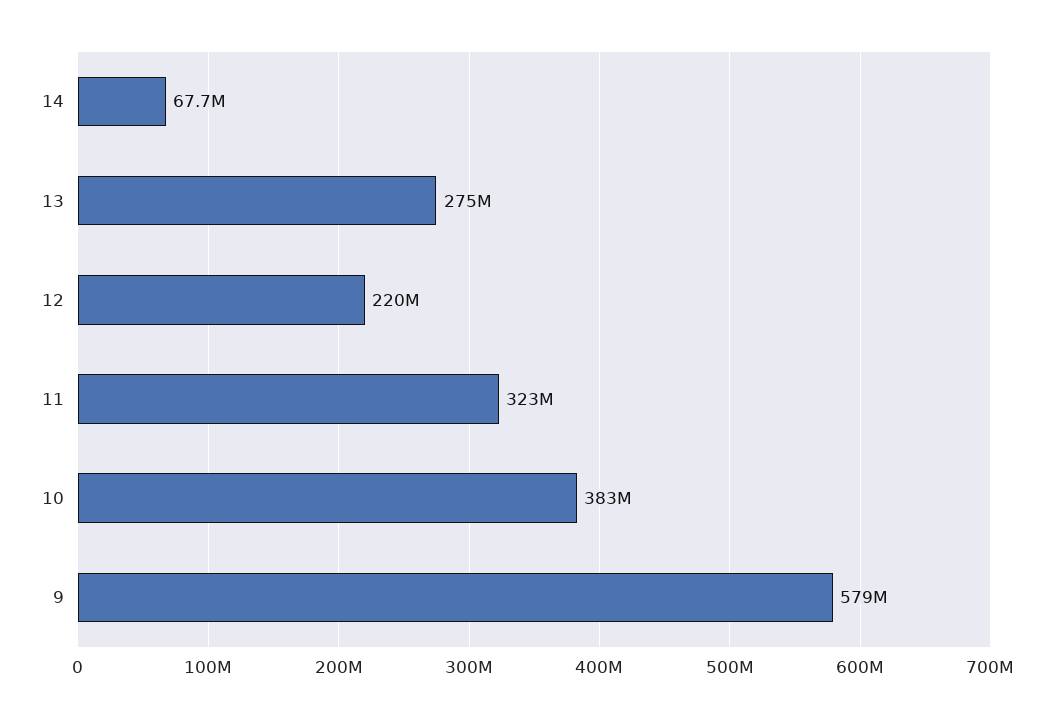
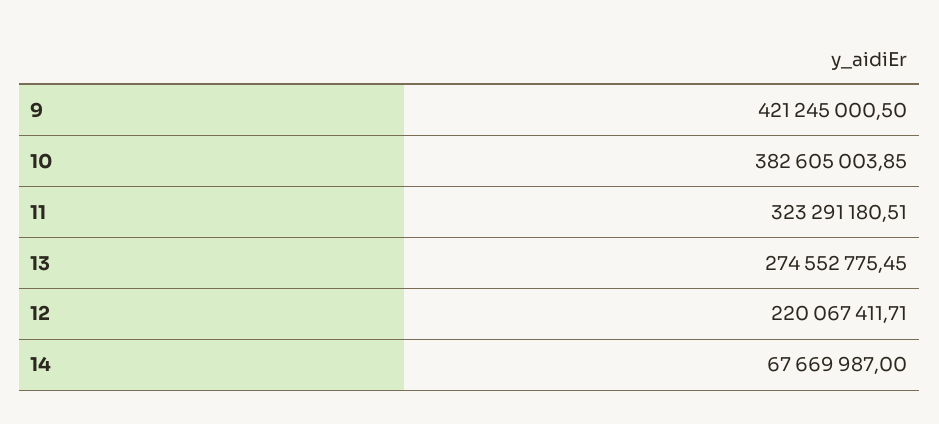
9: 579000000 -> 421245000.5

